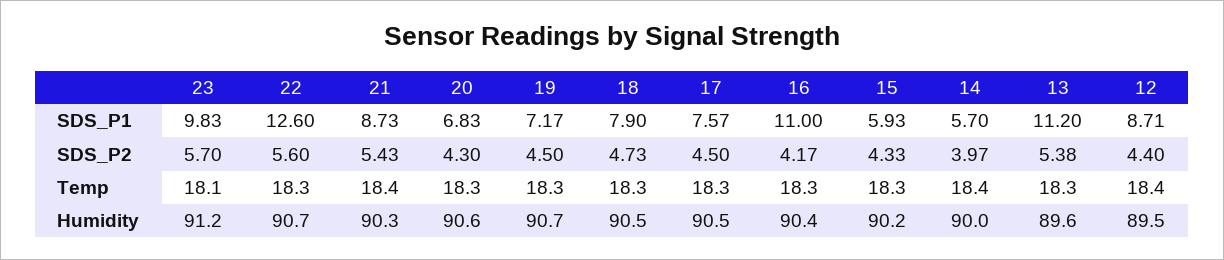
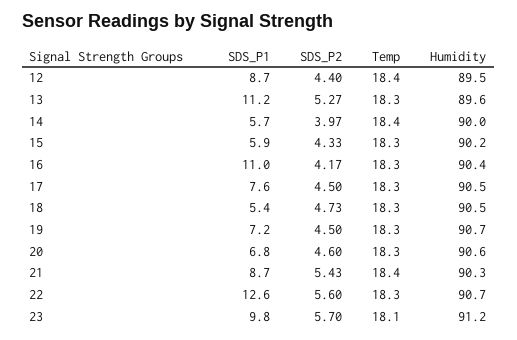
18, SDS_P1: 7.9 -> 5.4
20, SDS_P2: 4.3 -> 4.6
13, SDS_P2: 5.38 -> 5.27

